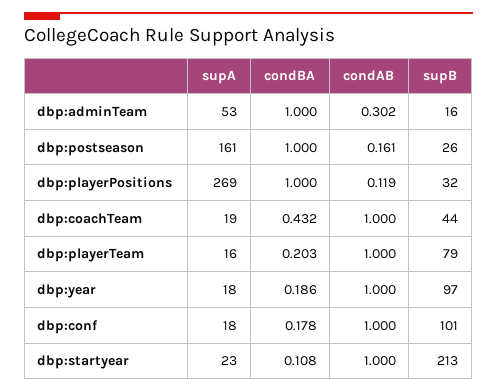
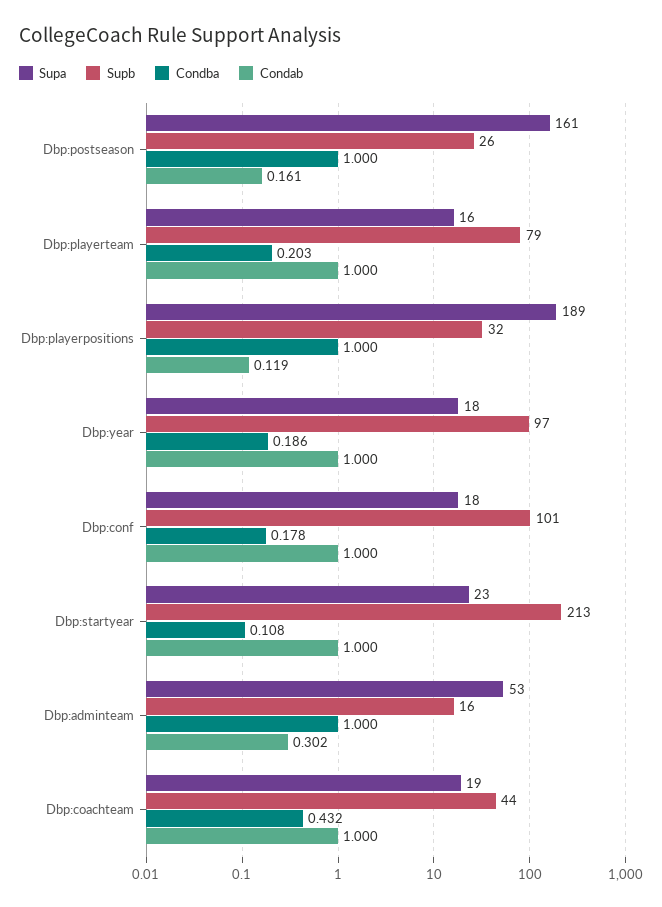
supA, dbp:playerPositions: 269 -> 189

